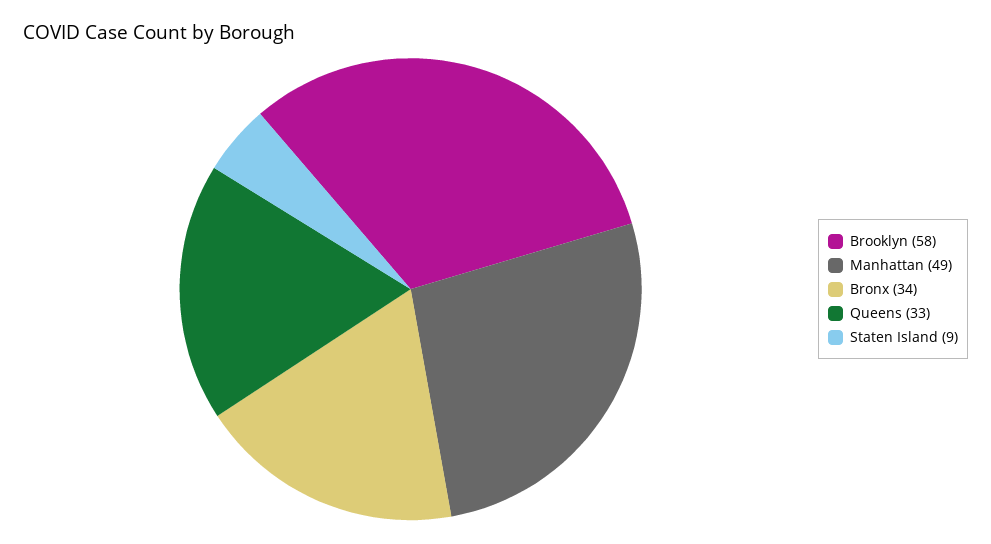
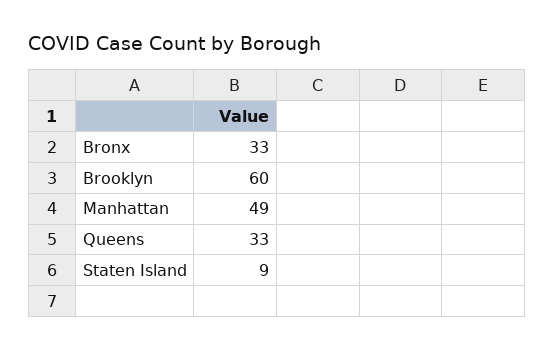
Brooklyn: 58 -> 60
Bronx: 34 -> 33

